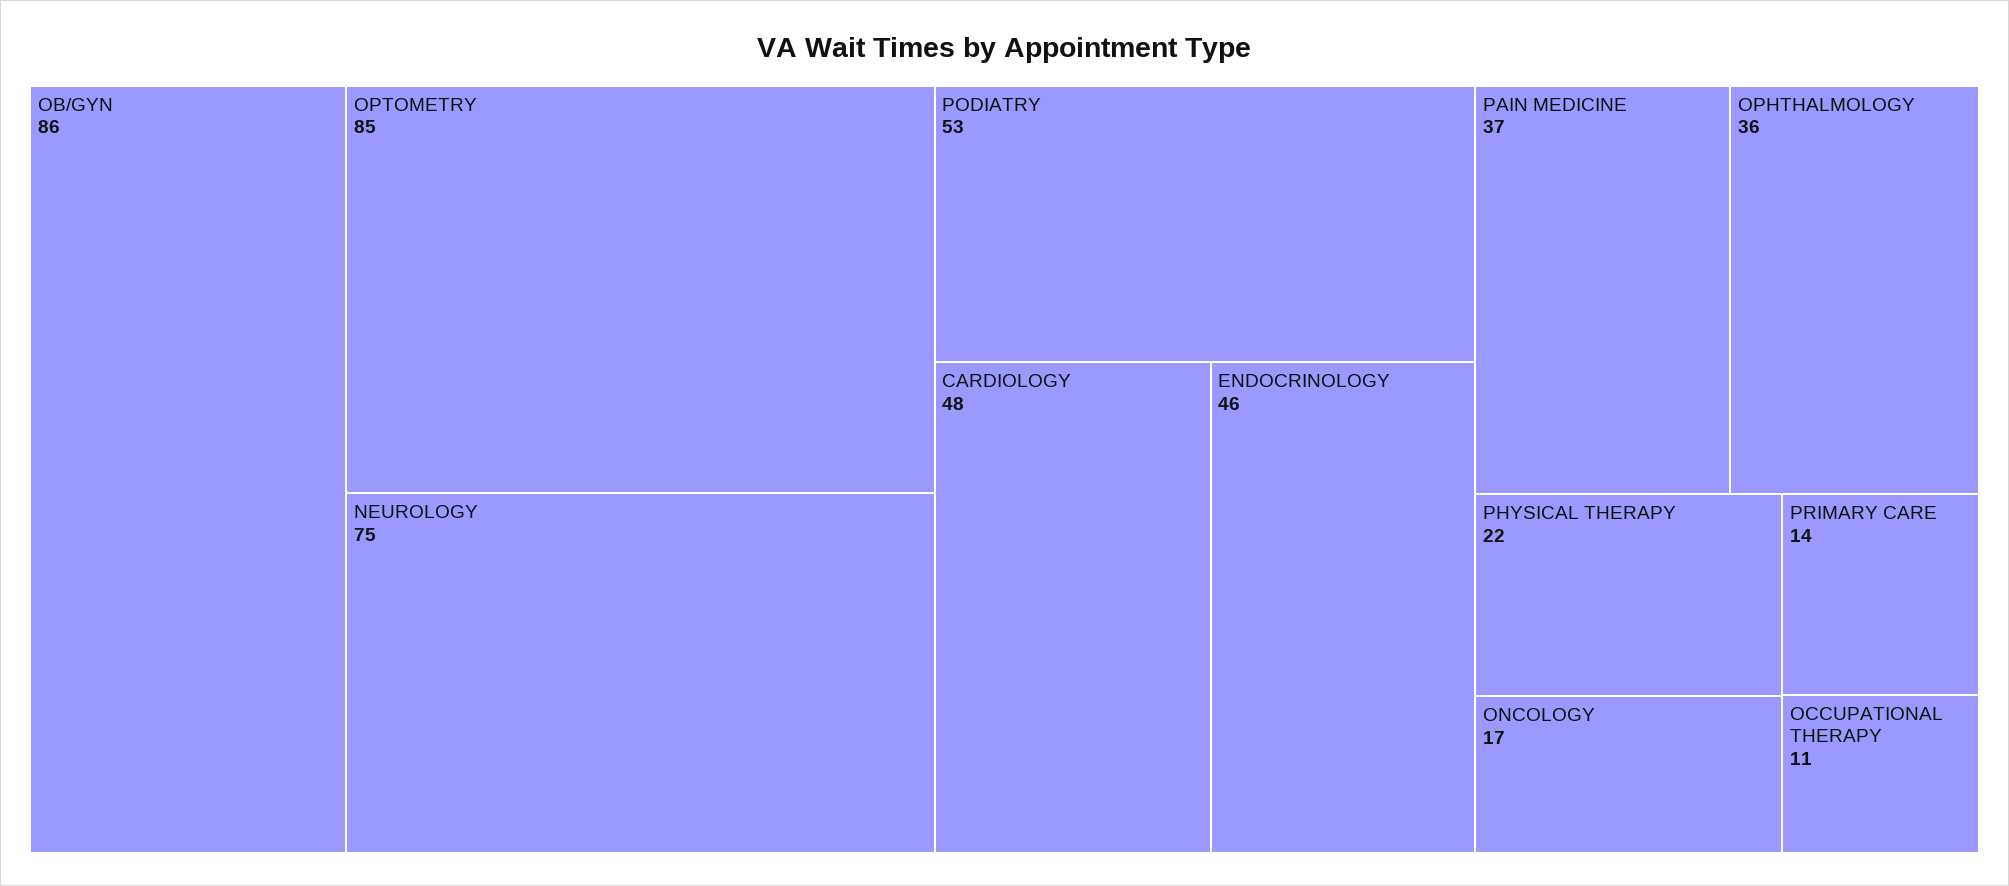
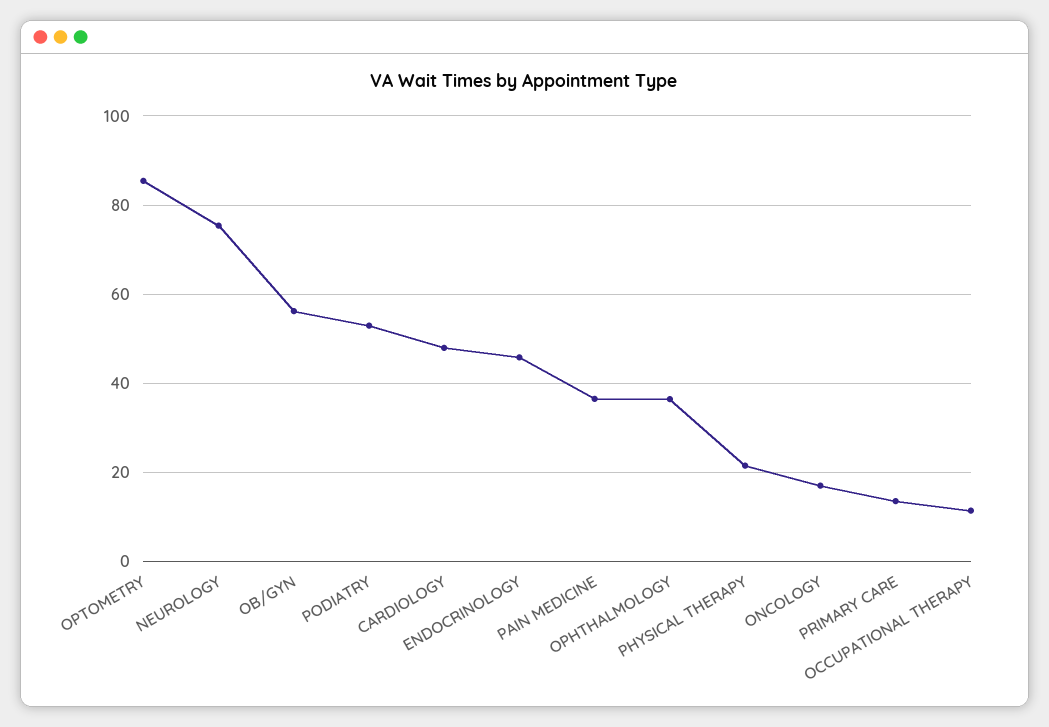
OB/GYN: 86 -> 56

